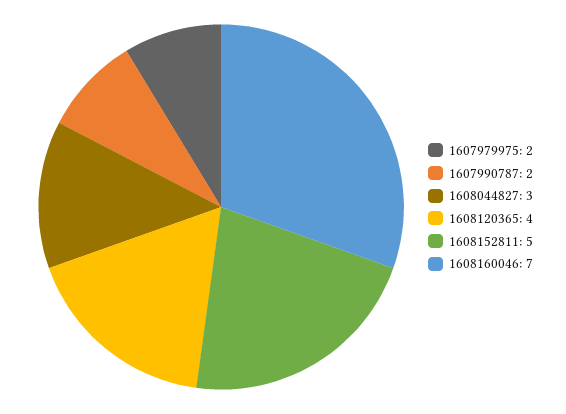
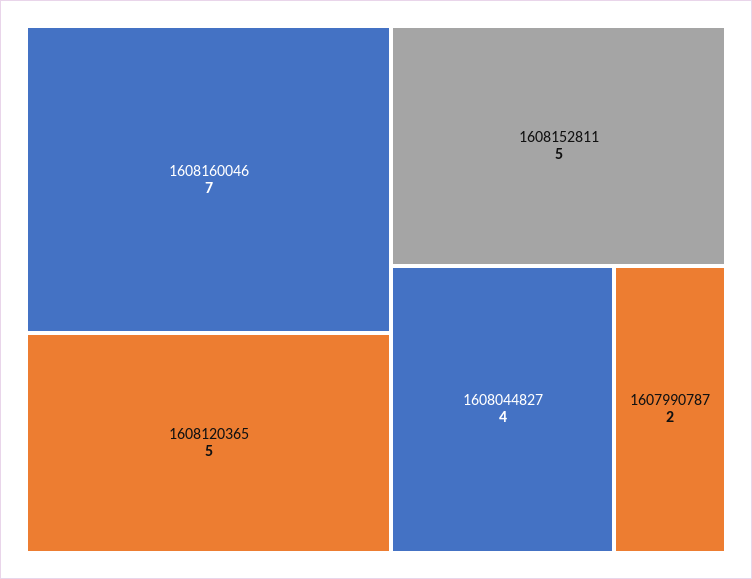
1607979975: 2 -> none
1608044827: 3 -> 4
1608120365: 4 -> 5

